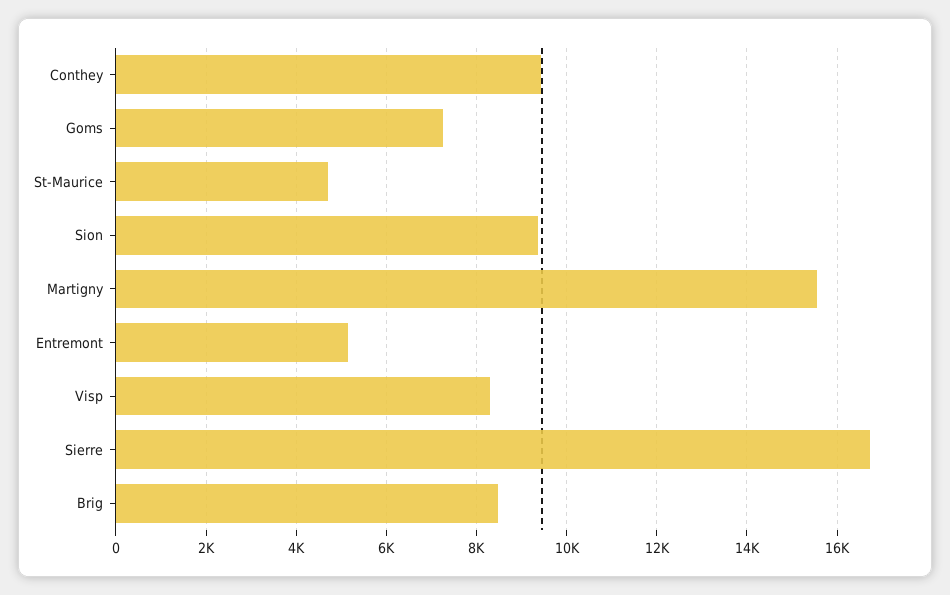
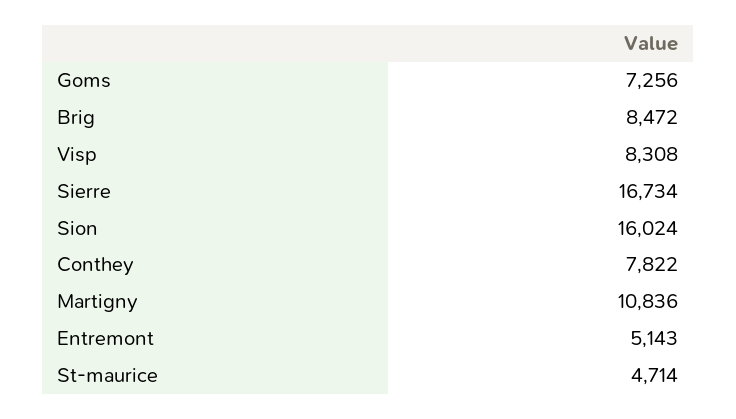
Conthey: 9400 -> 7822
Sion: 9400 -> 16024
Martigny: 15600 -> 10836

